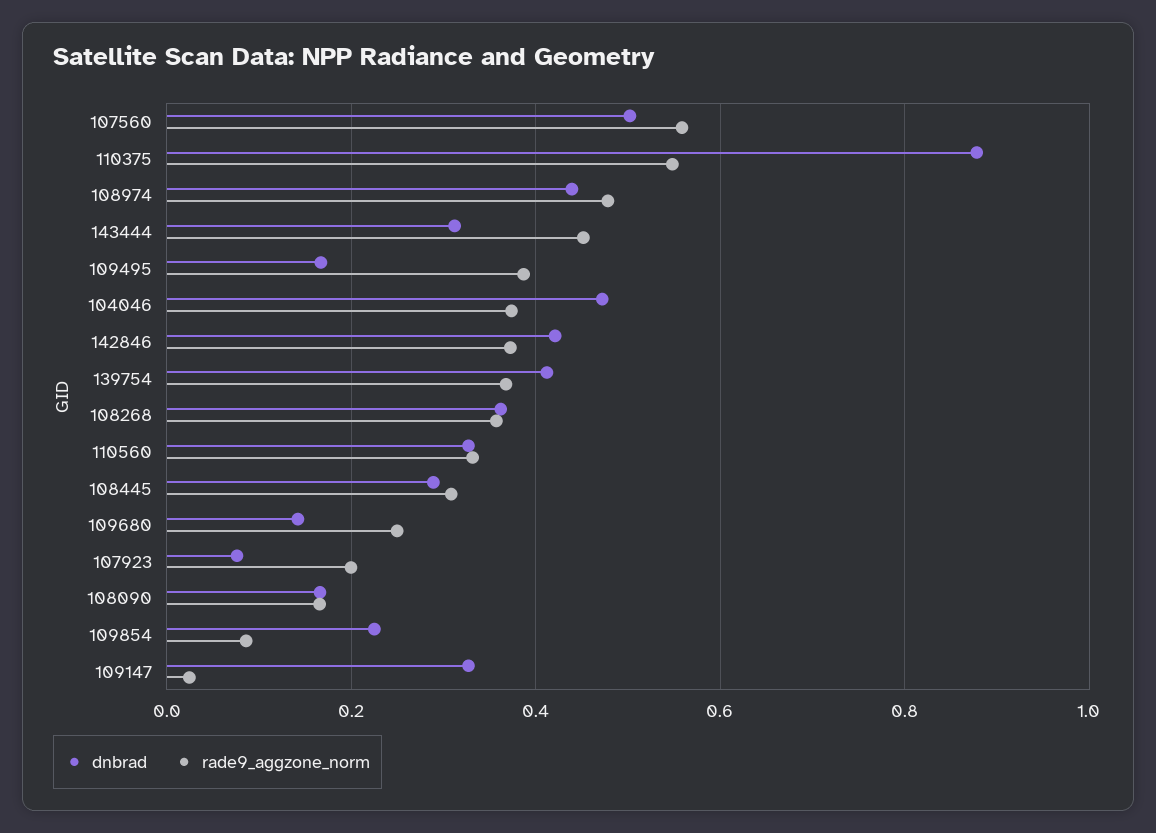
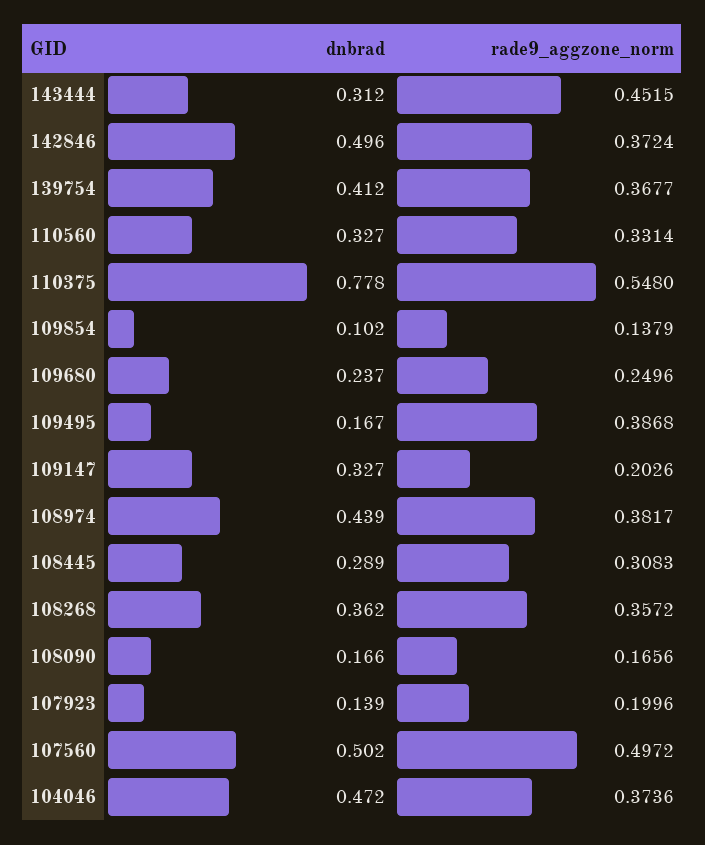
rade9_aggzone_norm, 107560: 0.56 -> 0.4972
dnbrad, 110375: 0.88 -> 0.778
rade9_aggzone_norm, 108974: 0.48 -> 0.3817
dnbrad, 142846: 0.42 -> 0.496
dnbrad, 109680: 0.14 -> 0.237
dnbrad, 107923: 0.08 -> 0.139
dnbrad, 109854: 0.22 -> 0.102
rade9_aggzone_norm, 109854: 0.08 -> 0.1379
rade9_aggzone_norm, 109147: 0.02 -> 0.2026

